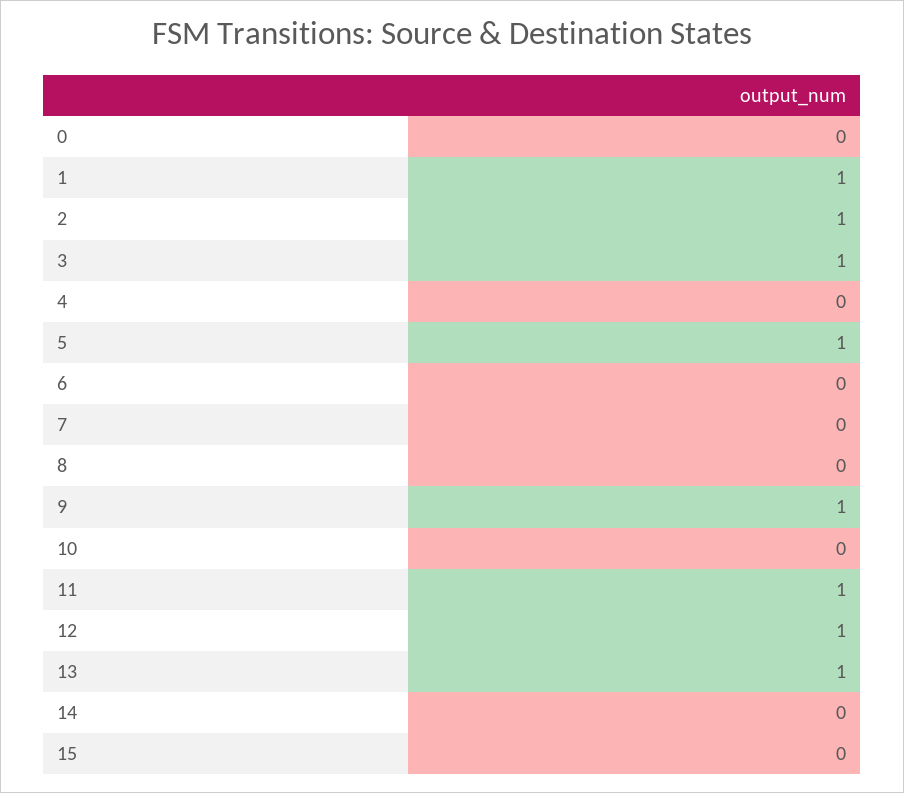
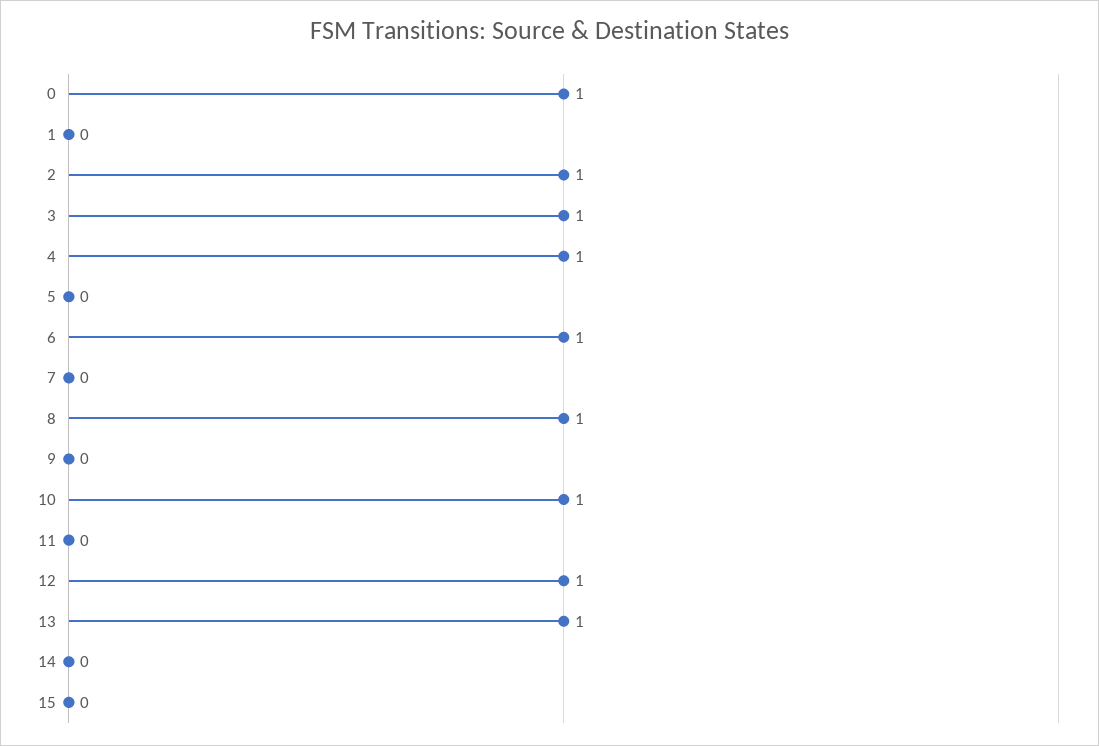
0: 0 -> 1
1: 1 -> 0
4: 0 -> 1
5: 1 -> 0
6: 0 -> 1
8: 0 -> 1
9: 1 -> 0
10: 0 -> 1
11: 1 -> 0

